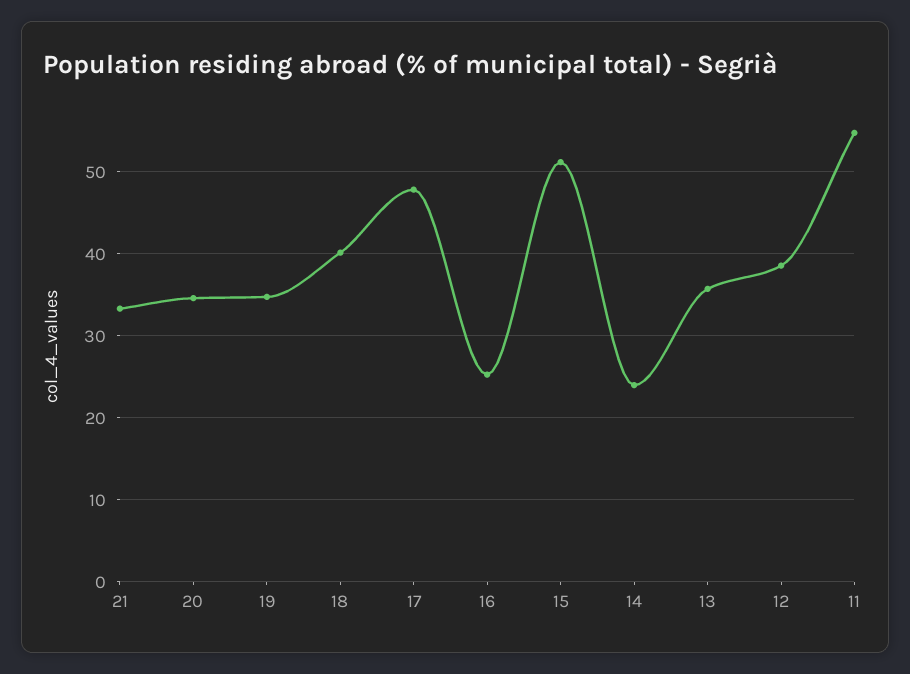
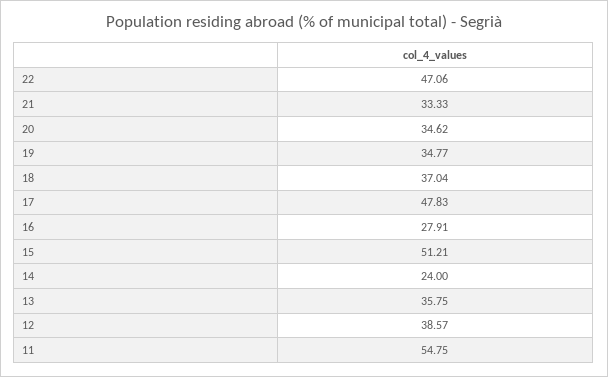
18: 40 -> 37.04
16: 25 -> 27.91
22: none -> 47.06

